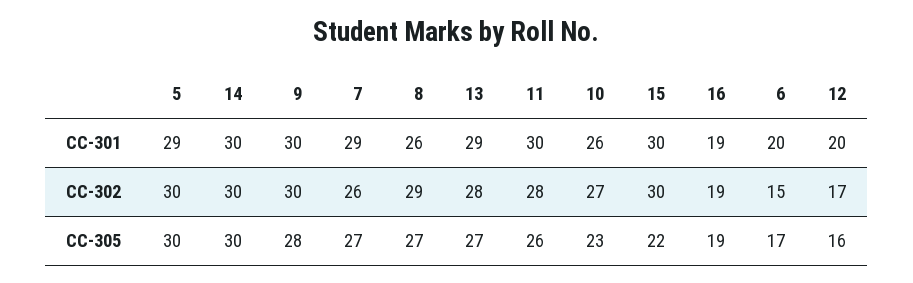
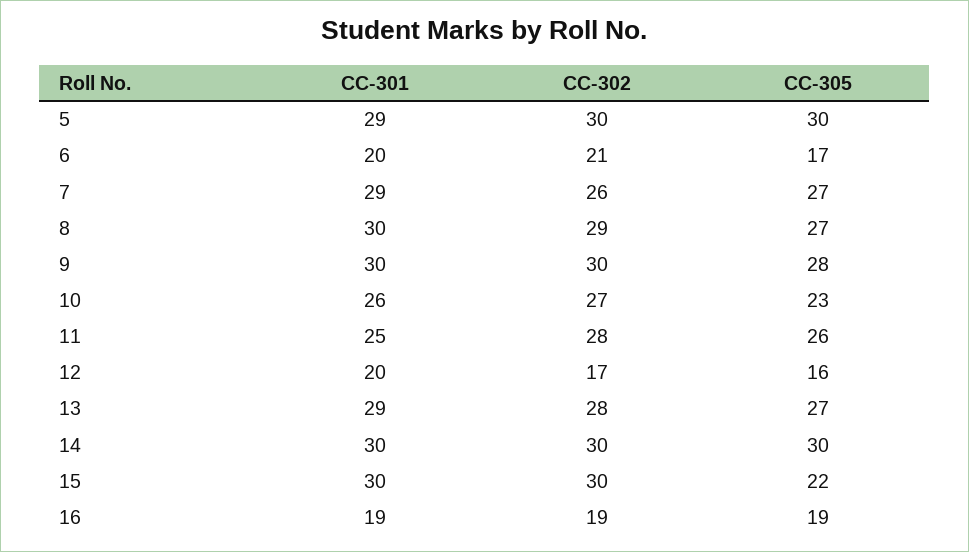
8, CC-301: 26 -> 30
11, CC-301: 30 -> 25
6, CC-302: 15 -> 21

